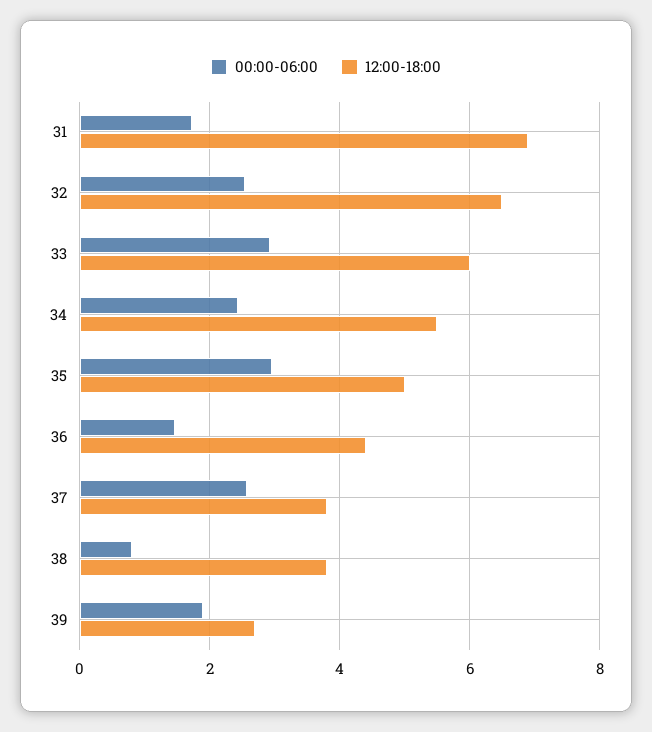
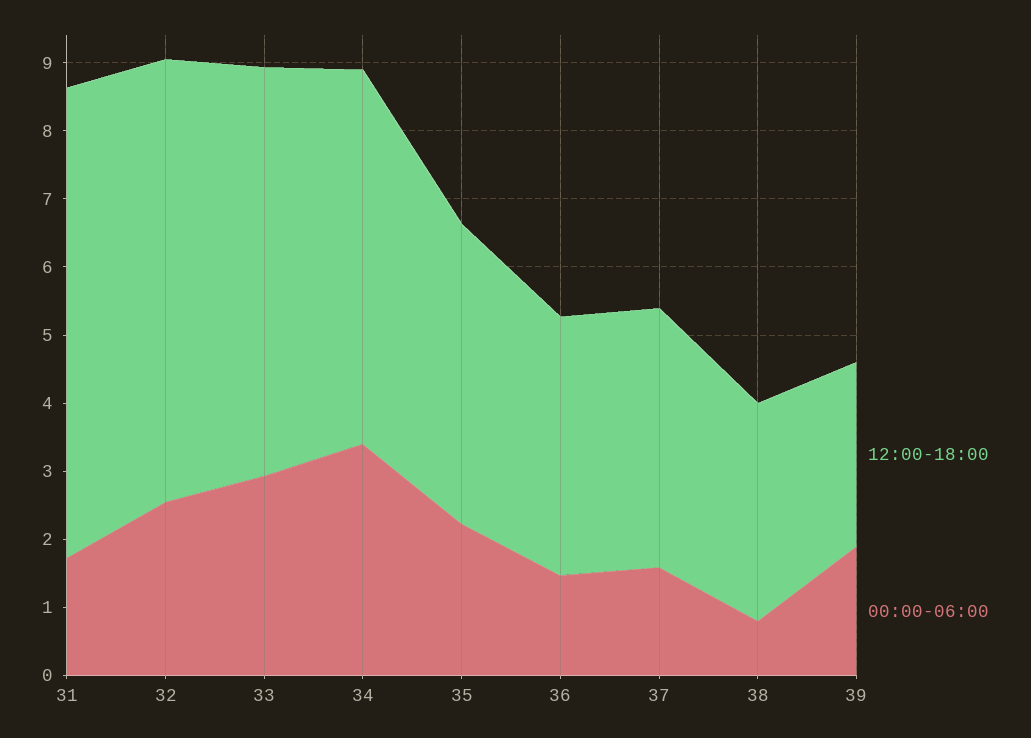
00:00-06:00, 34: 2.4 -> 3.4
00:00-06:00, 35: 3 -> 2.2
12:00-18:00, 35: 5 -> 4.4
12:00-18:00, 36: 4.4 -> 3.8
00:00-06:00, 37: 2.6 -> 1.6
12:00-18:00, 38: 3.8 -> 3.2

